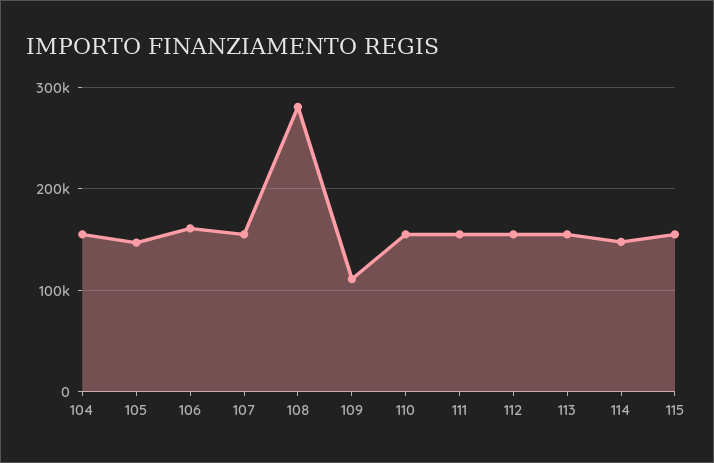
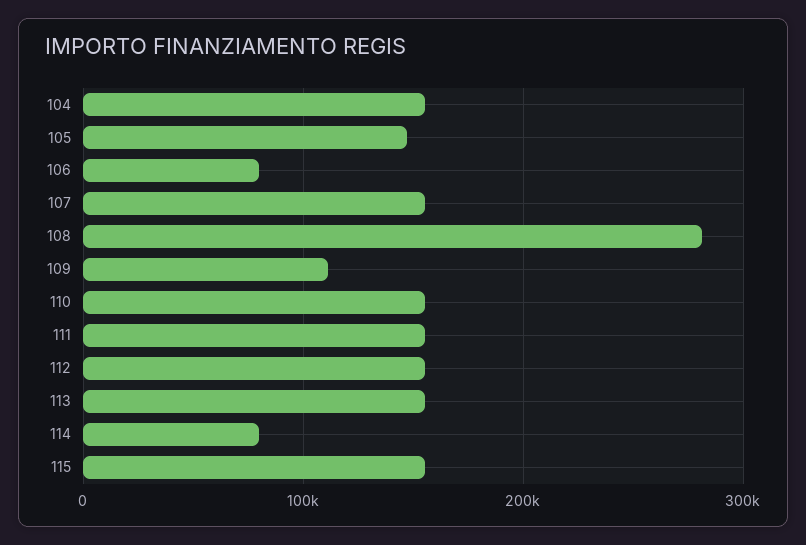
106: 160000 -> 80000
114: 150000 -> 80000

